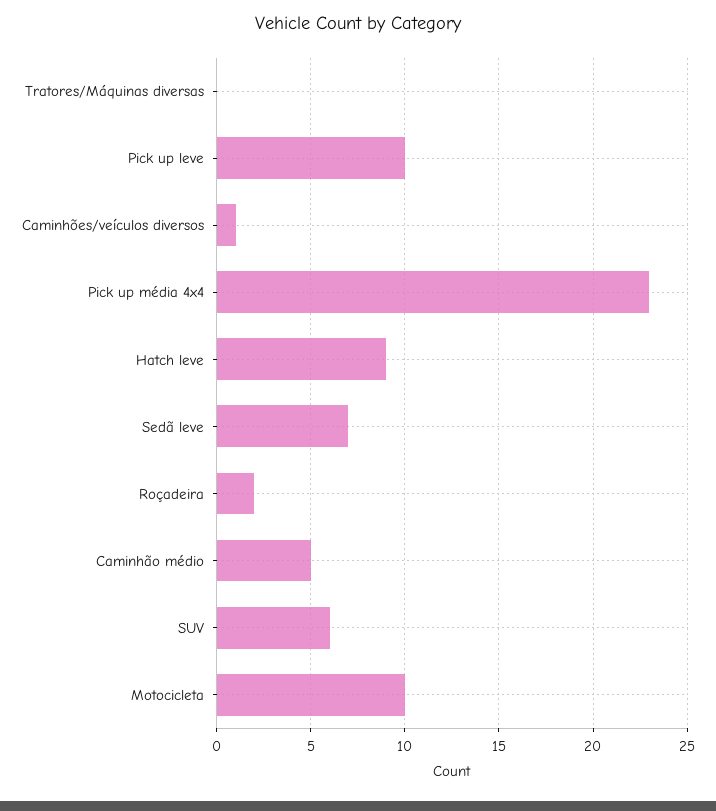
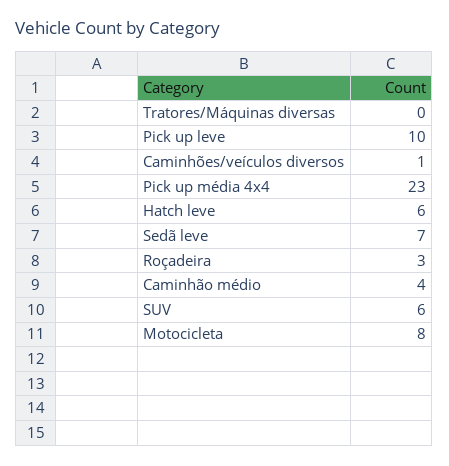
Hatch leve: 9 -> 6
Roçadeira: 2 -> 3
Caminhão médio: 5 -> 4
Motocicleta: 10 -> 8

